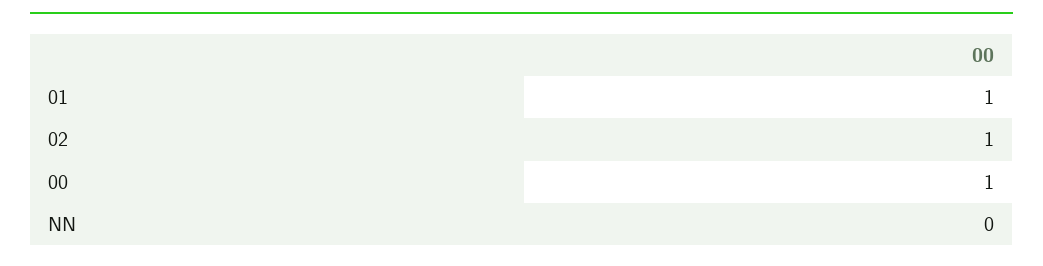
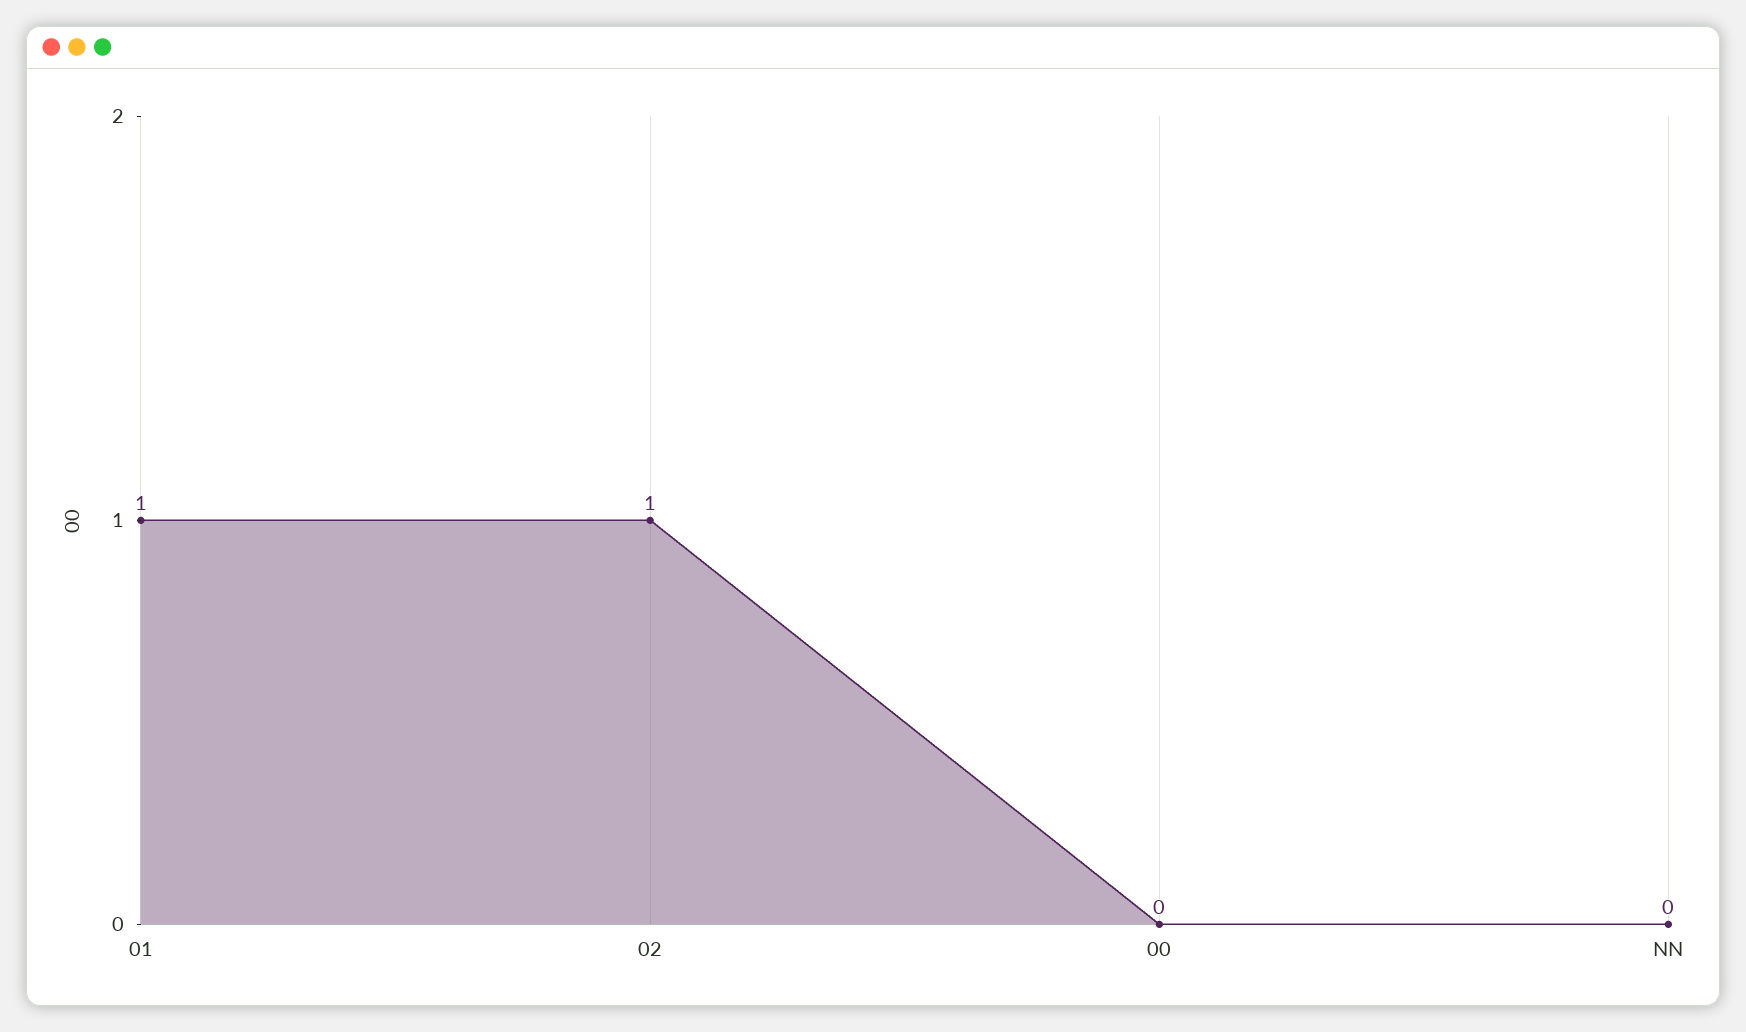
00: 1 -> 0

